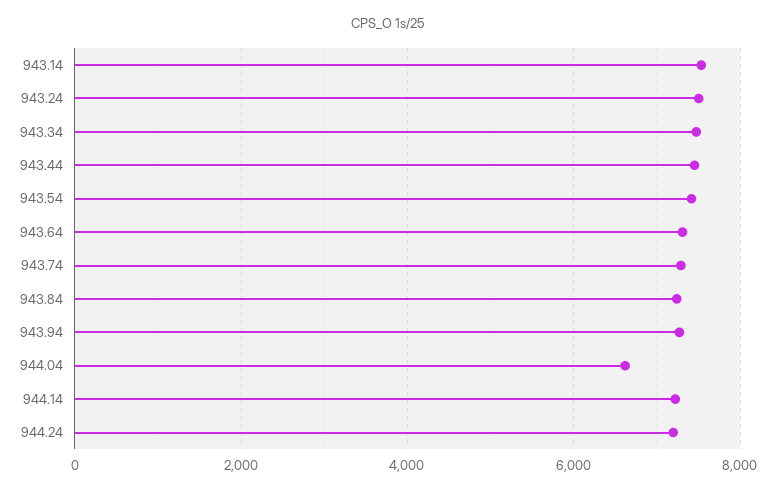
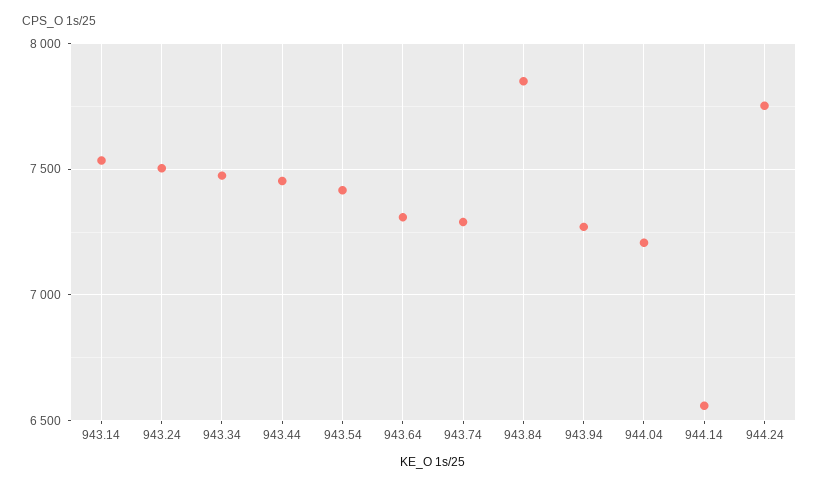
943.84: 7200 -> 7850
944.04: 6600 -> 7200
944.14: 7200 -> 6550
944.24: 7200 -> 7750

